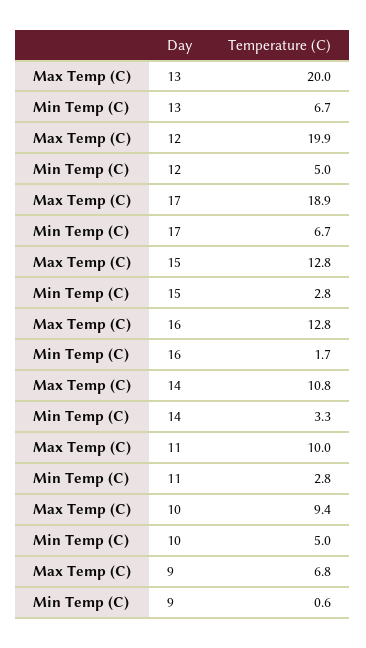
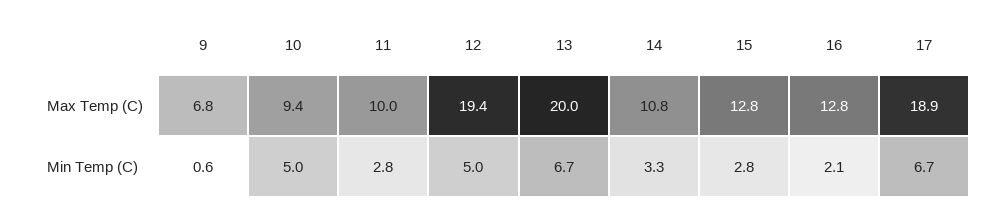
Max Temp (C), 12: 19.9 -> 19.4
Min Temp (C), 16: 1.7 -> 2.1

